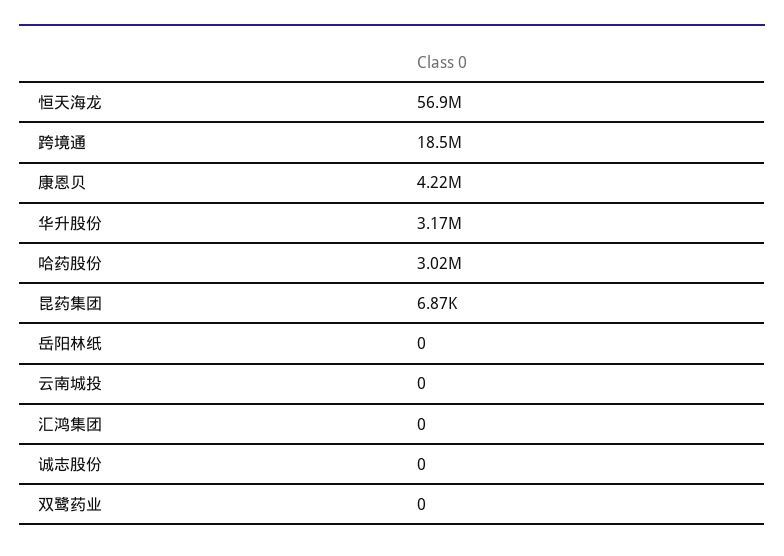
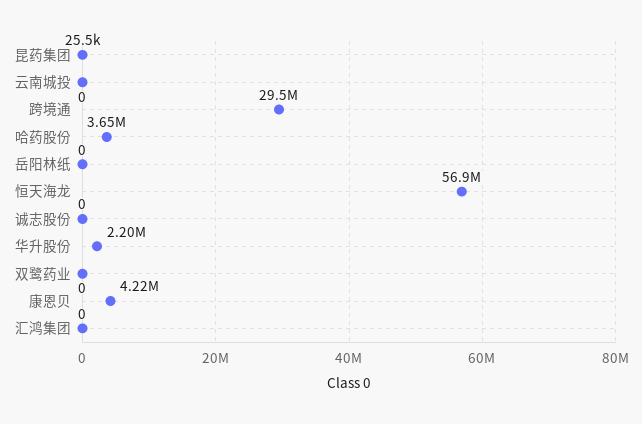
跨境通: 18500000 -> 29500000
华升股份: 3170000 -> 2200000
哈药股份: 3020000 -> 3650000
昆药集团: 6870 -> 25500

